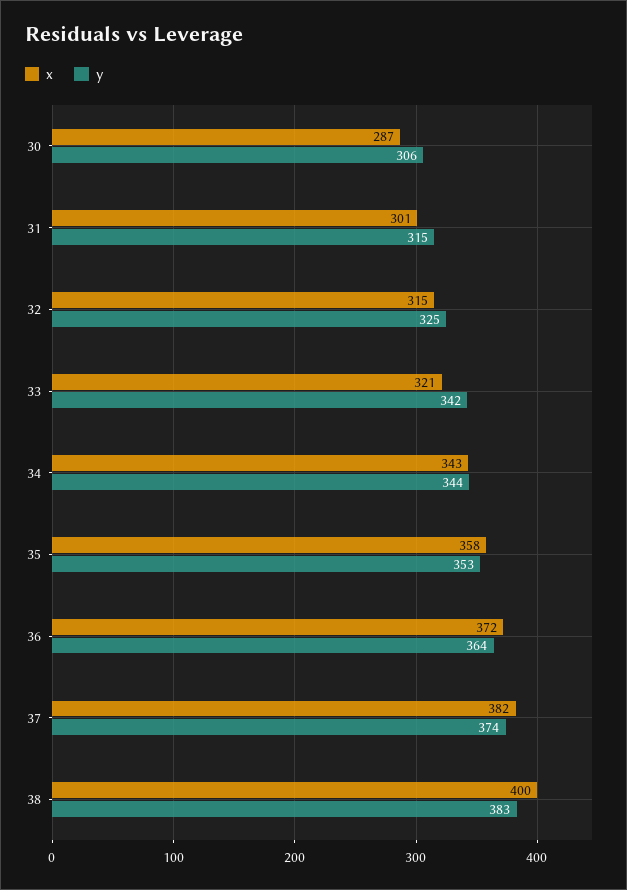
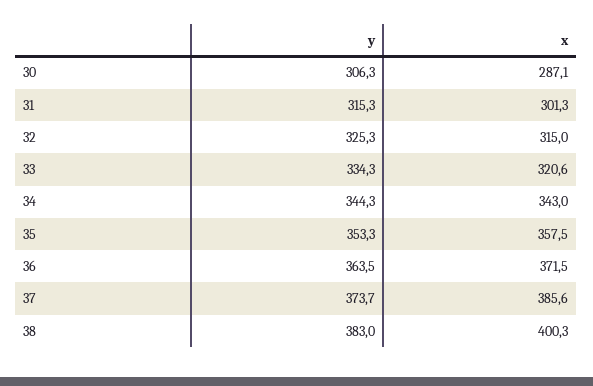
y, 33: 342 -> 334.3
x, 37: 382 -> 385.6

